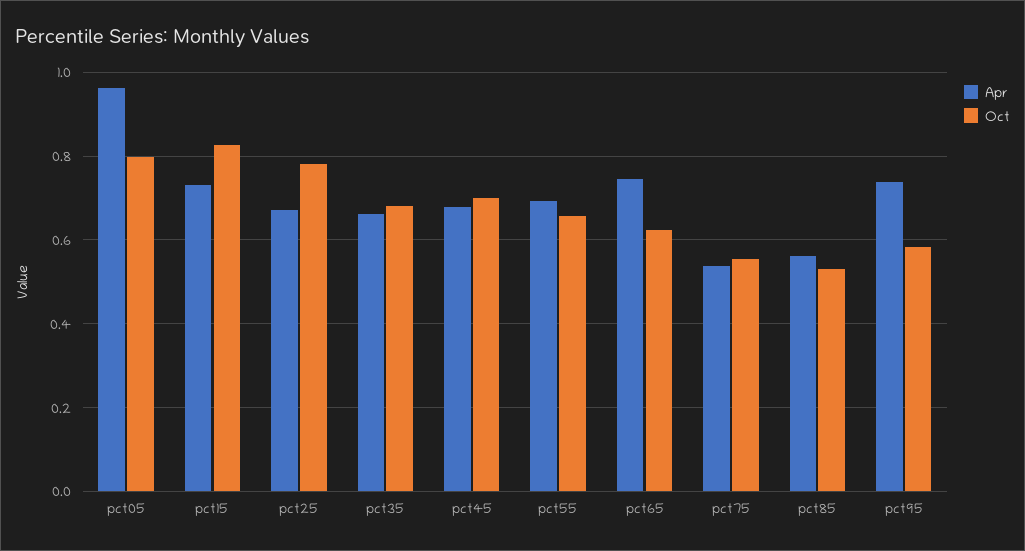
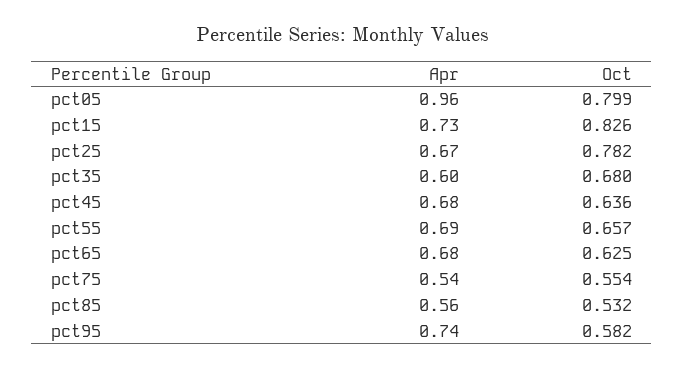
Apr, pct35: 0.66 -> 0.6
Oct, pct45: 0.7 -> 0.636
Apr, pct65: 0.74 -> 0.68

